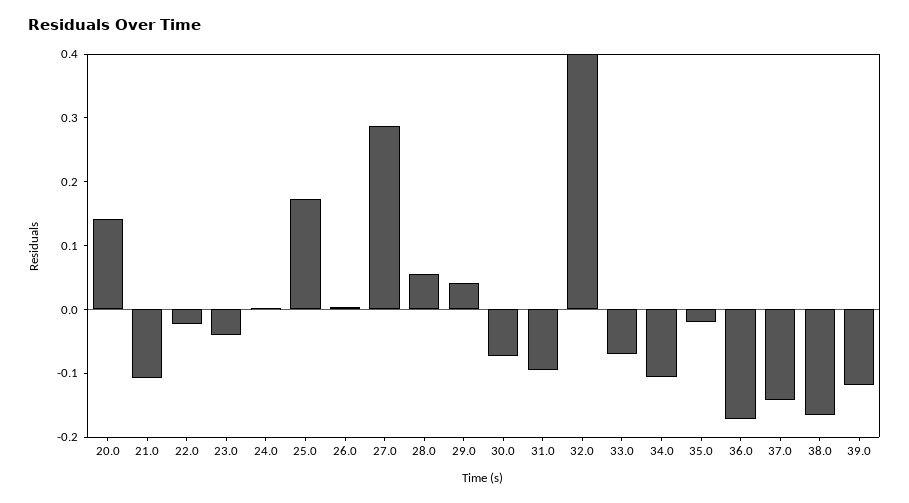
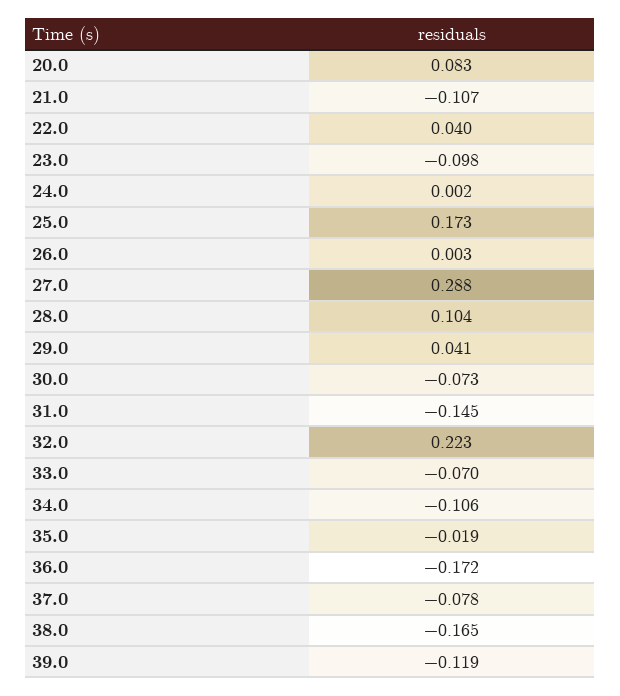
20.0: 0.14 -> 0.083
22.0: -0.02 -> 0.04
23.0: -0.04 -> -0.098
28.0: 0.06 -> 0.104
31.0: -0.1 -> -0.145
32.0: 0.4 -> 0.223
37.0: -0.14 -> -0.078

